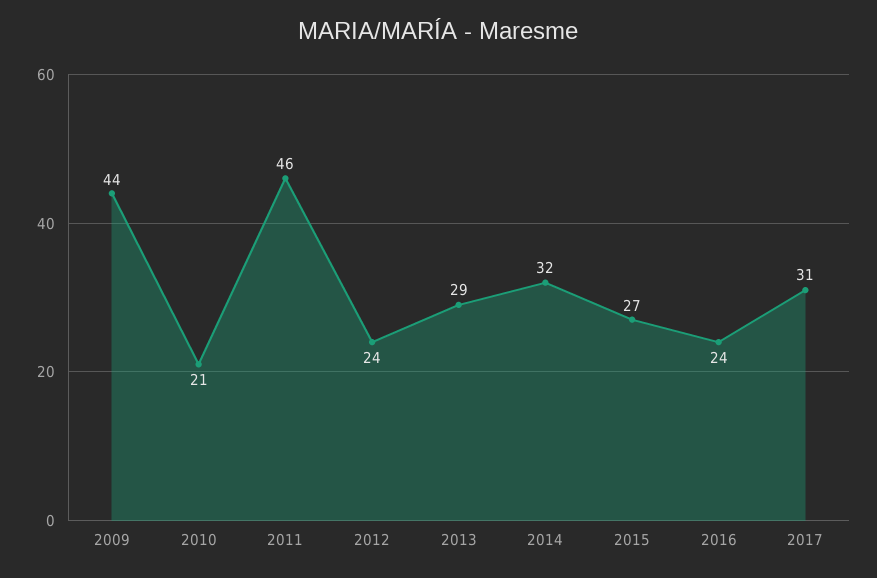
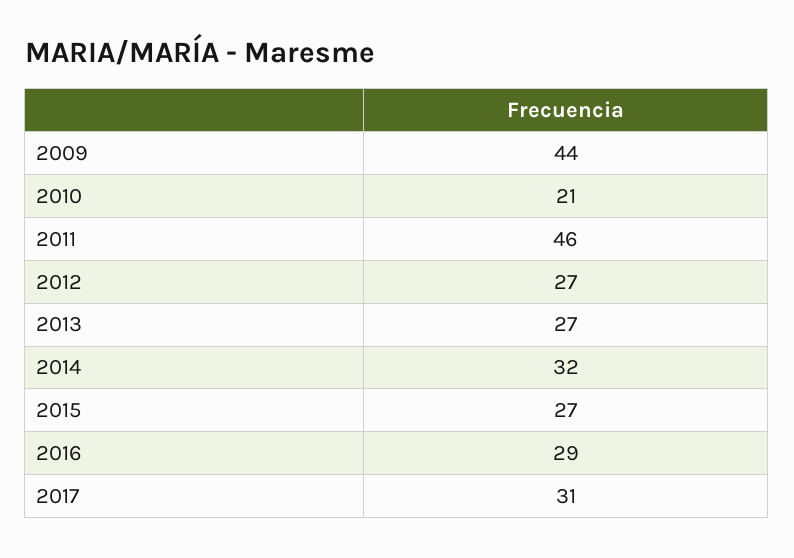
2012: 24 -> 27
2013: 29 -> 27
2016: 24 -> 29

